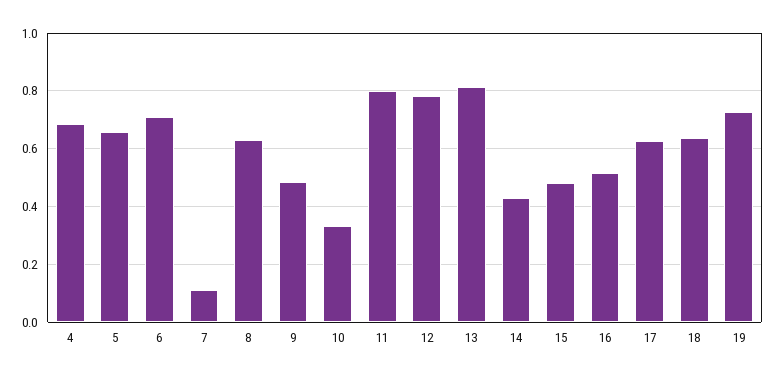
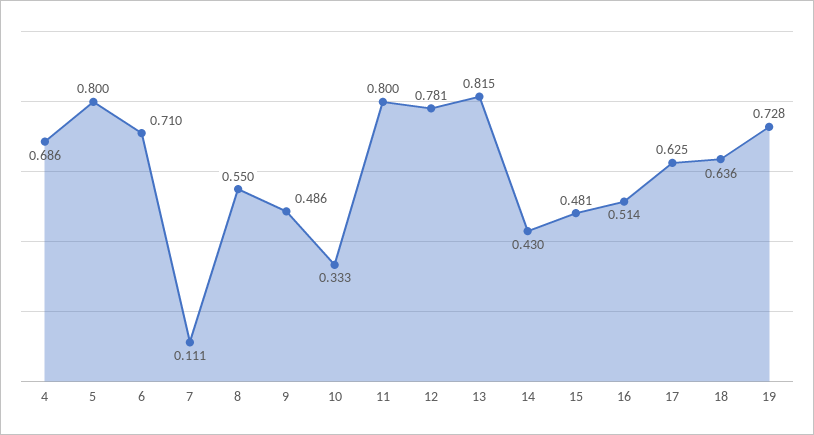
5: 0.65 -> 0.8
8: 0.625 -> 0.55

